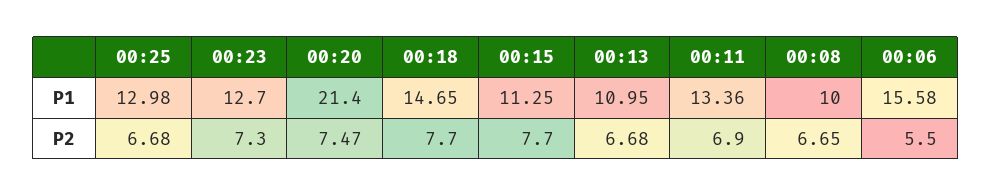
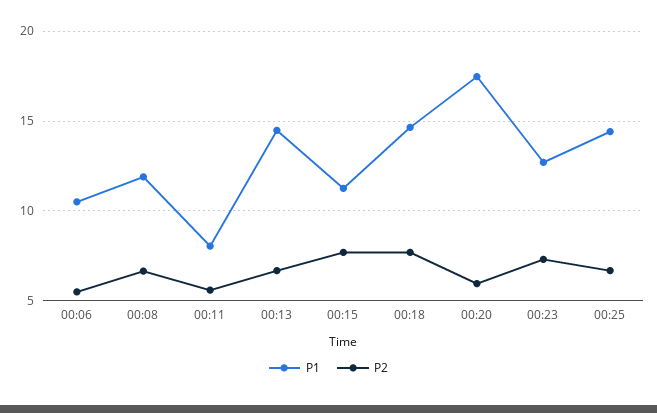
P1, 00:25: 12.98 -> 14.5
P1, 00:20: 21.4 -> 17.5
P1, 00:13: 10.95 -> 14.5
P1, 00:11: 13.36 -> 8
P1, 00:08: 10 -> 12
P1, 00:06: 15.58 -> 10.5
P2, 00:20: 7.47 -> 6
P2, 00:11: 6.9 -> 5.5

